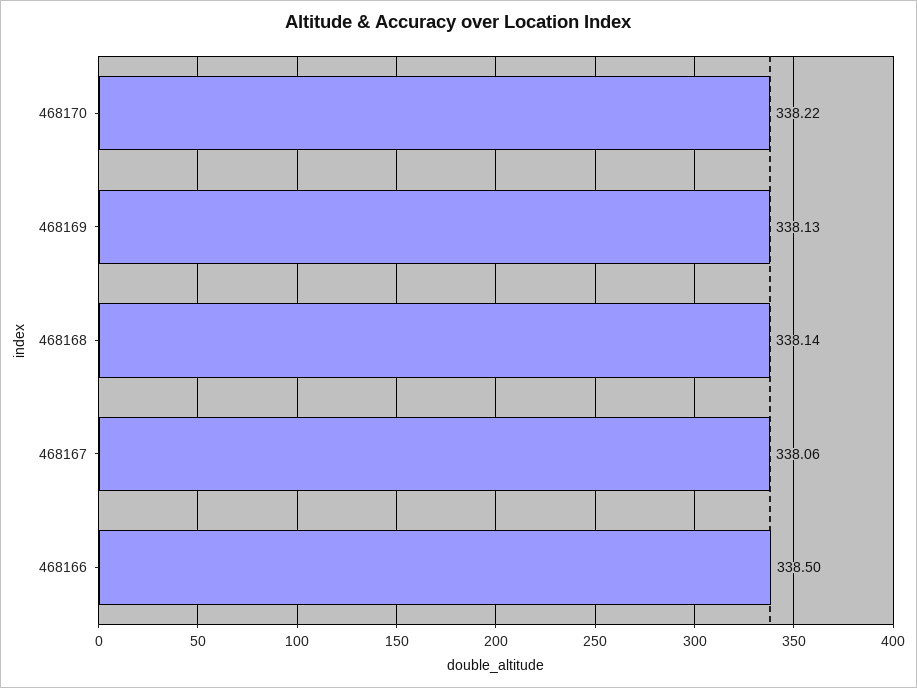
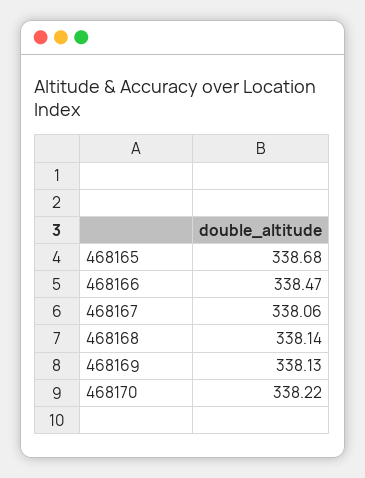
468166: 338.5 -> 338.47
468165: none -> 338.68

